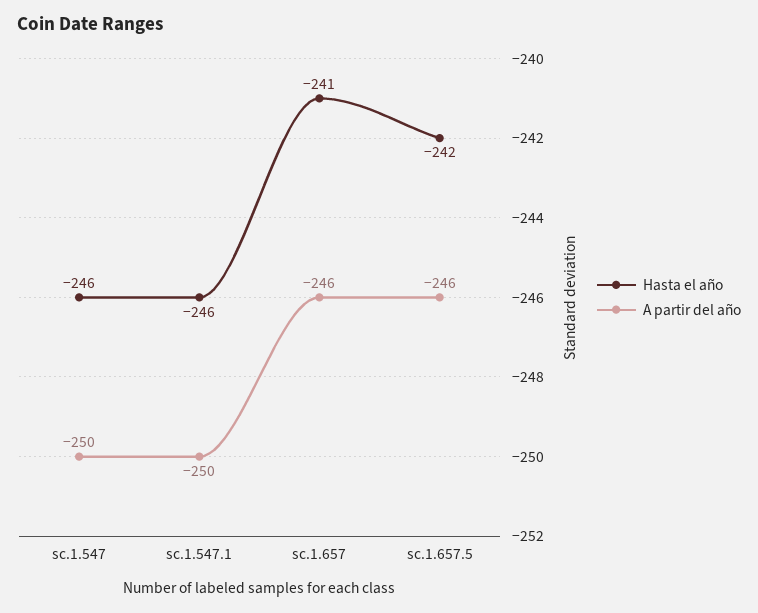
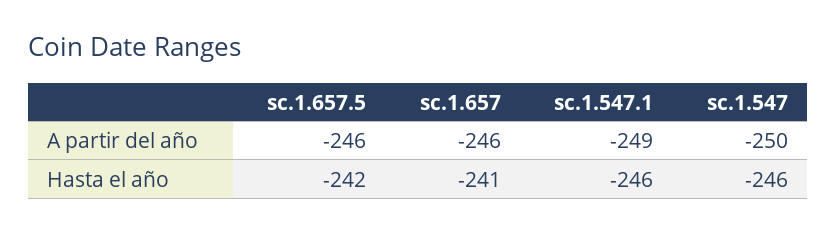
A partir del año, sc.1.547.1: -250 -> -249

